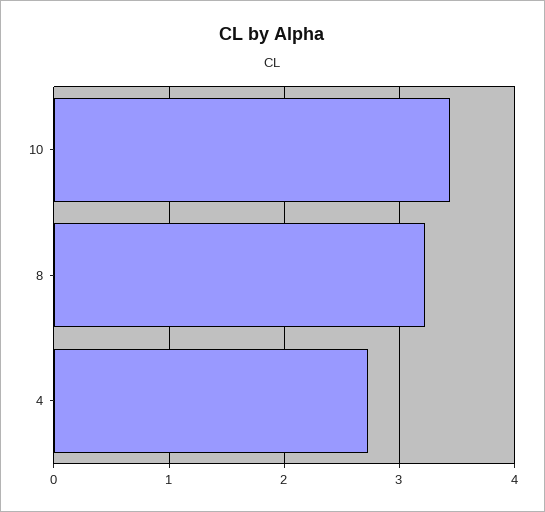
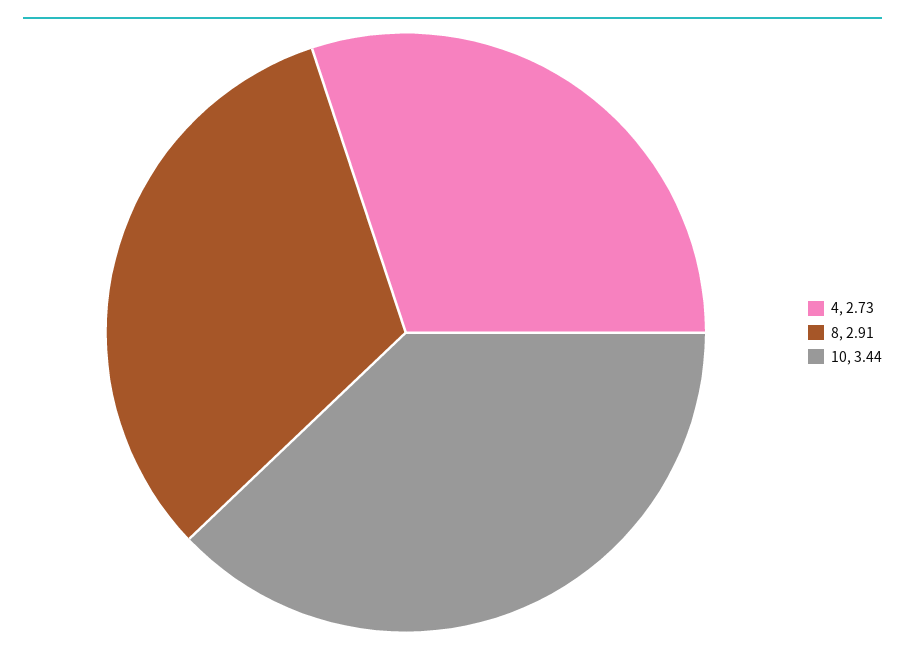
8: 3.2 -> 2.91

